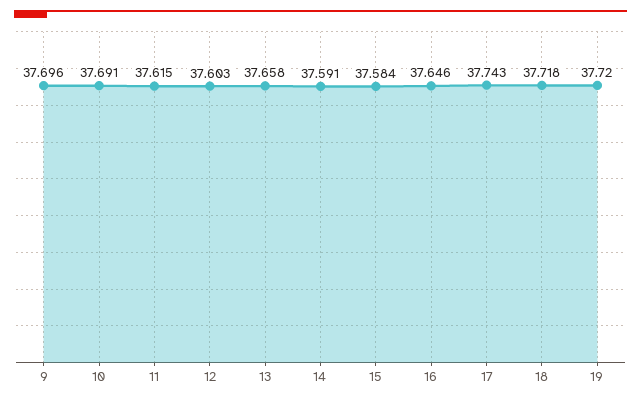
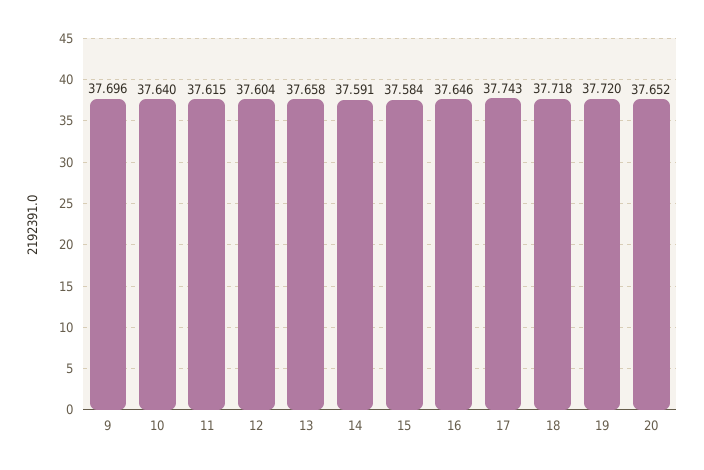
10: 37.691 -> 37.64
12: 37.603 -> 37.604
20: none -> 37.652

